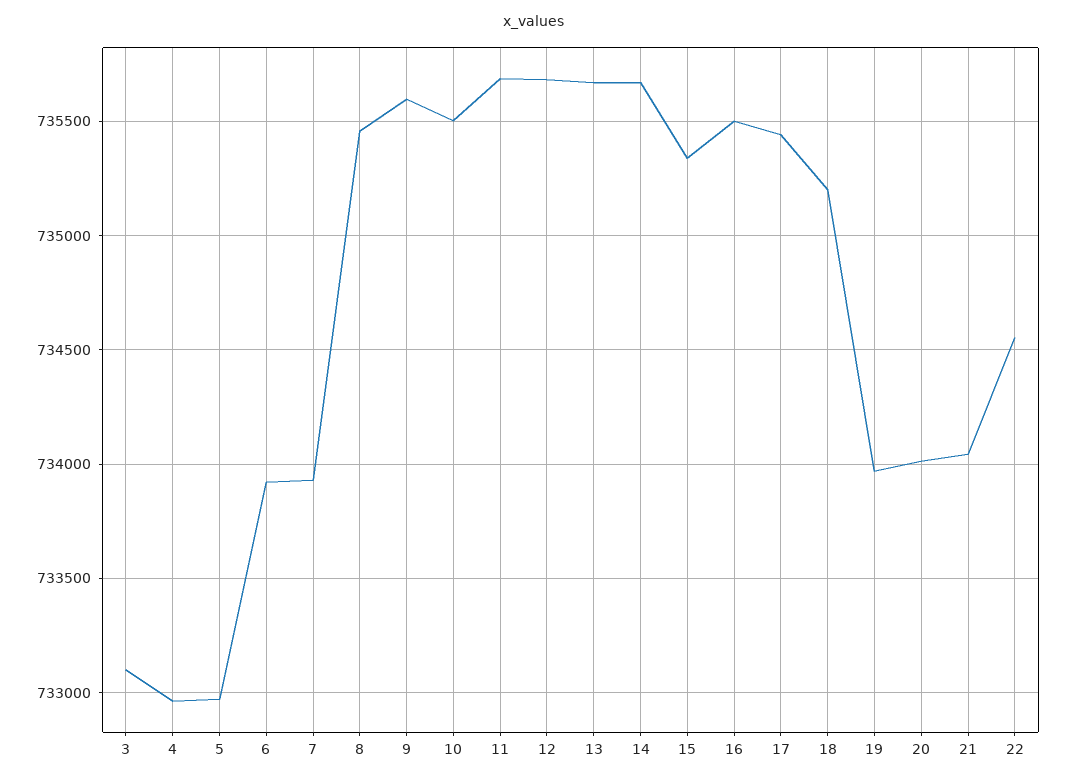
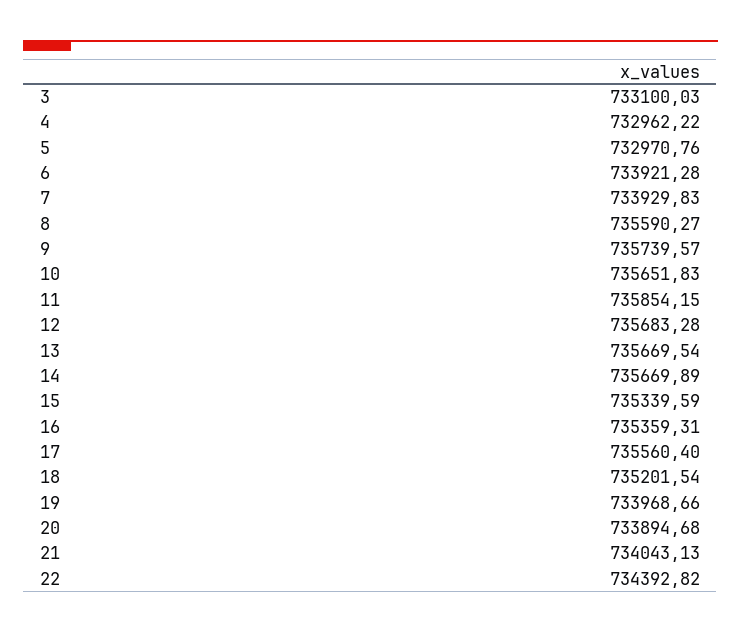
8: 735450 -> 735590.27
9: 735600 -> 735739.57
10: 735500 -> 735651.83
11: 735700 -> 735854.15
16: 735500 -> 735359.31
17: 735450 -> 735560.4
20: 734000 -> 733894.68
22: 734550 -> 734392.82

